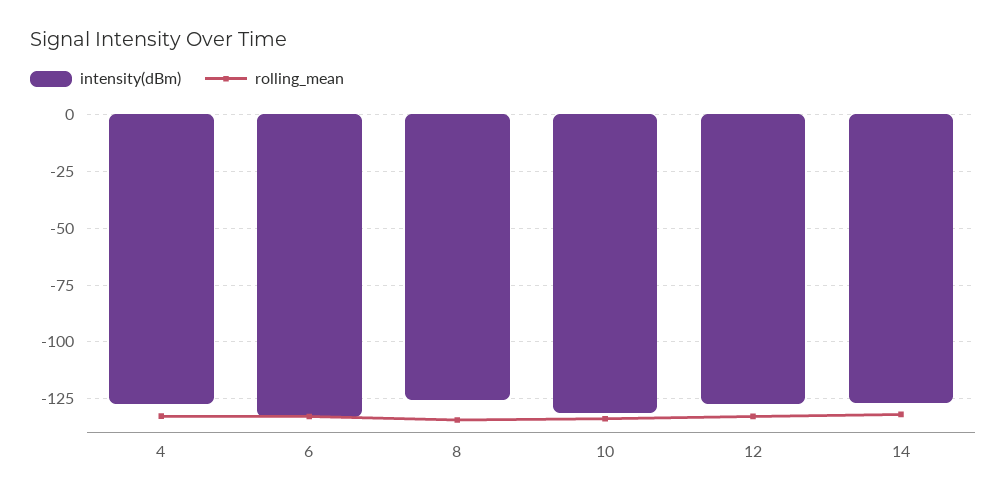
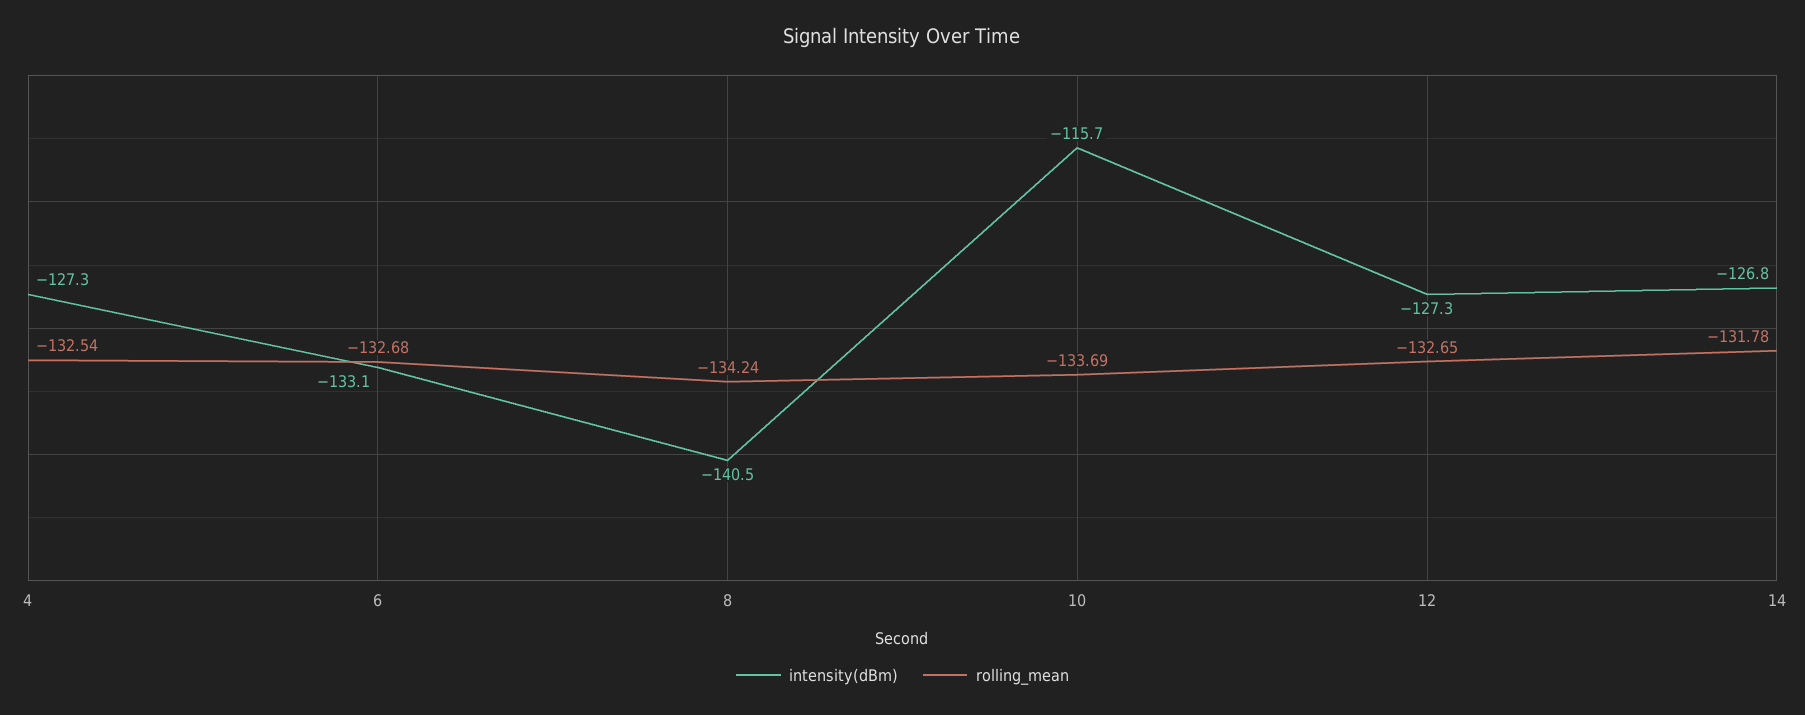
intensity(dBm), 8: -125 -> -140.5
intensity(dBm), 10: -130 -> -115.7

